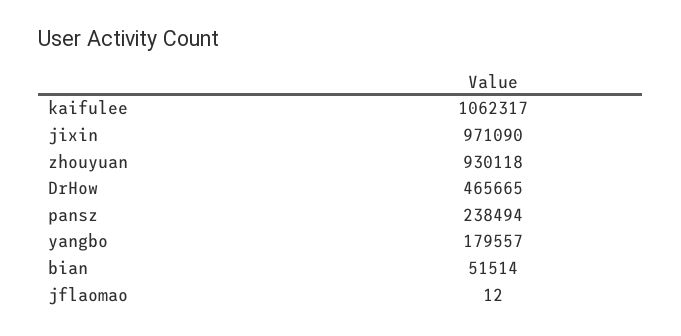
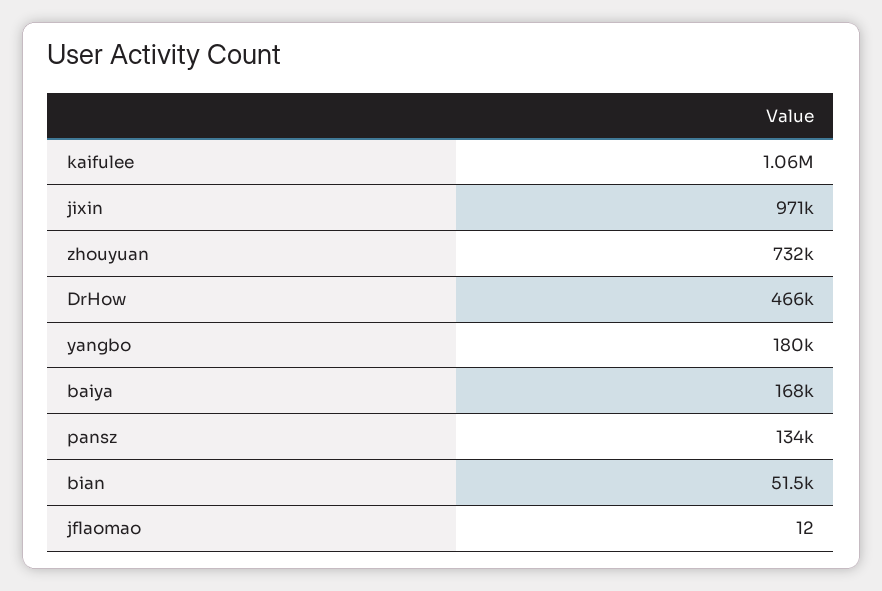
zhouyuan: 930118 -> 732000
pansz: 238494 -> 134000
baiya: none -> 168000

